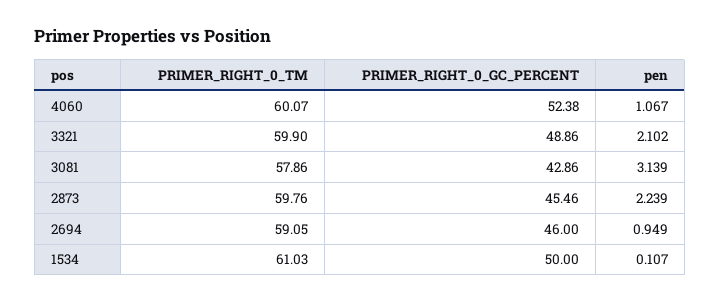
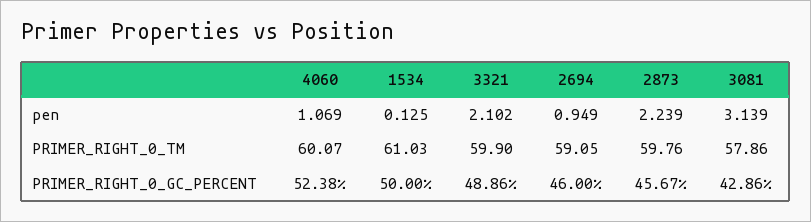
pen, 4060: 1.067 -> 1.069
PRIMER_RIGHT_0_GC_PERCENT, 2873: 45.46 -> 45.67
pen, 1534: 0.107 -> 0.125

